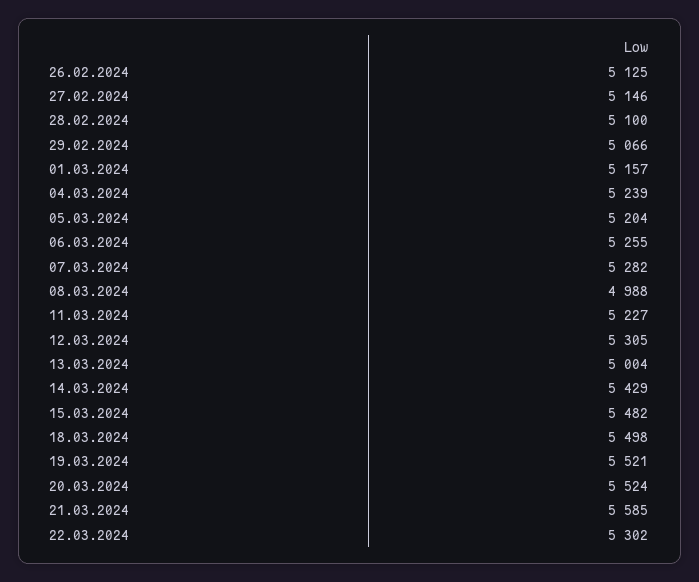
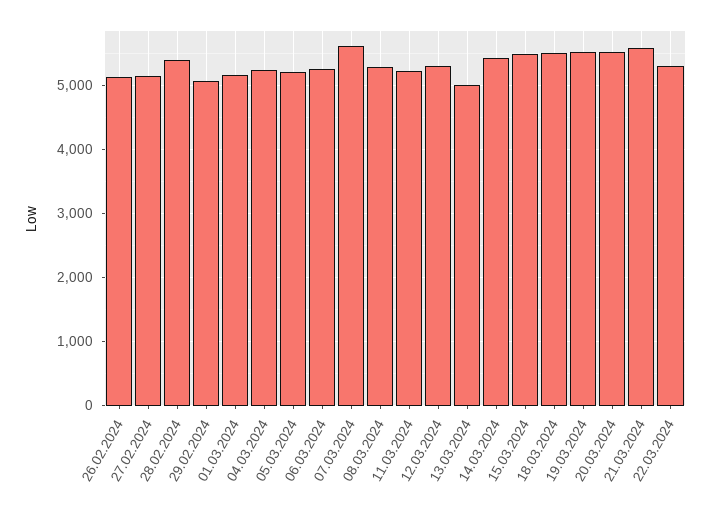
28.02.2024: 5100 -> 5400
07.03.2024: 5282 -> 5600
08.03.2024: 4988 -> 5300

